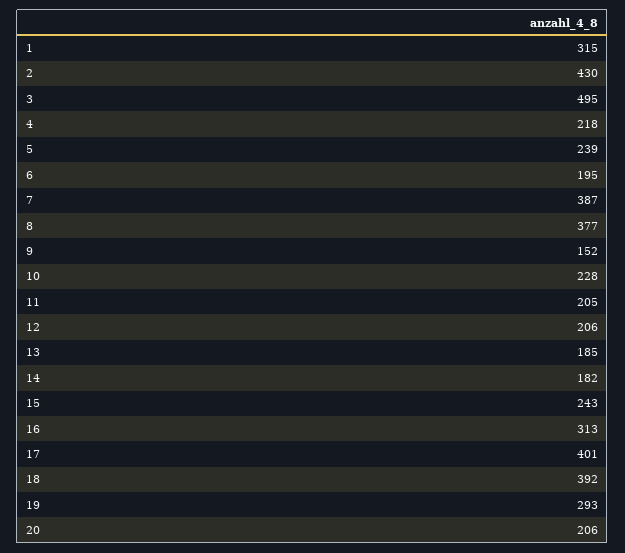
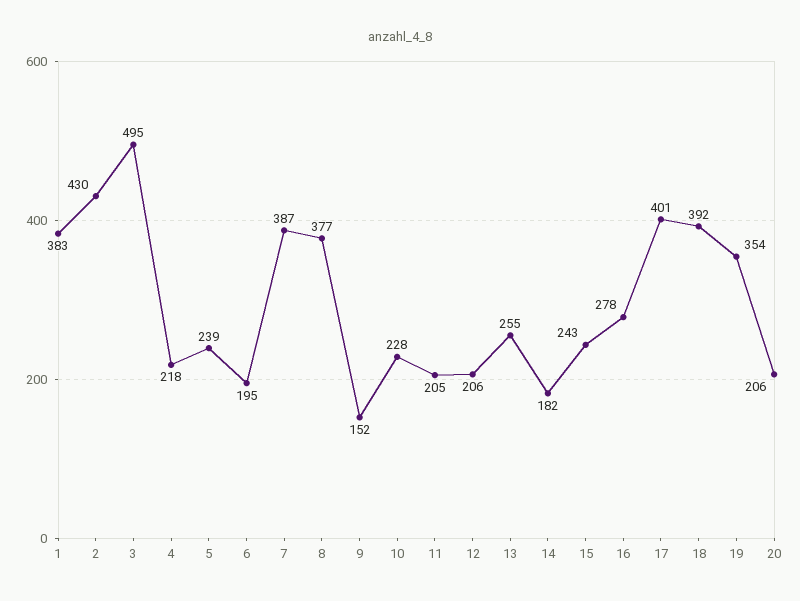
1: 315 -> 383
13: 185 -> 255
16: 313 -> 278
19: 293 -> 354

